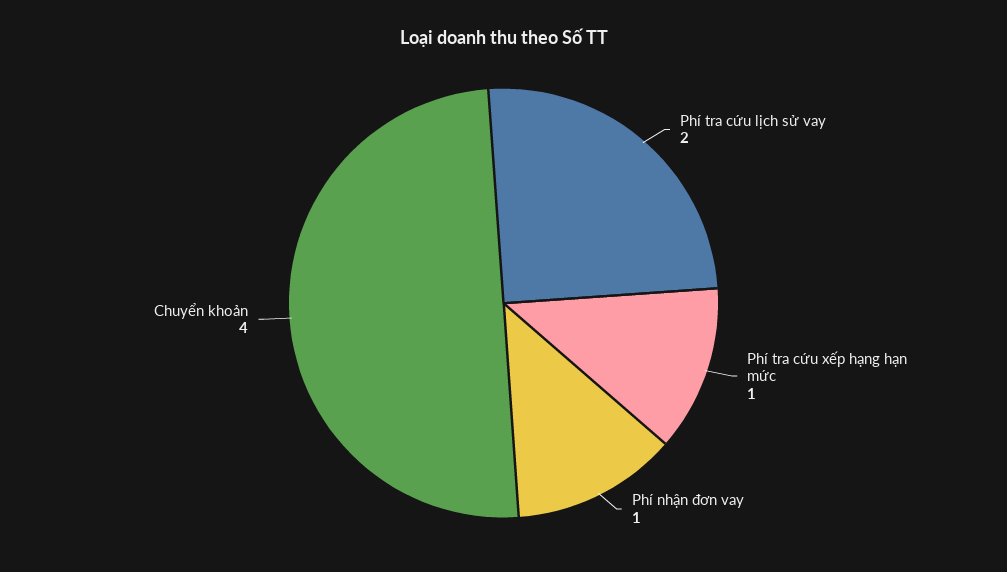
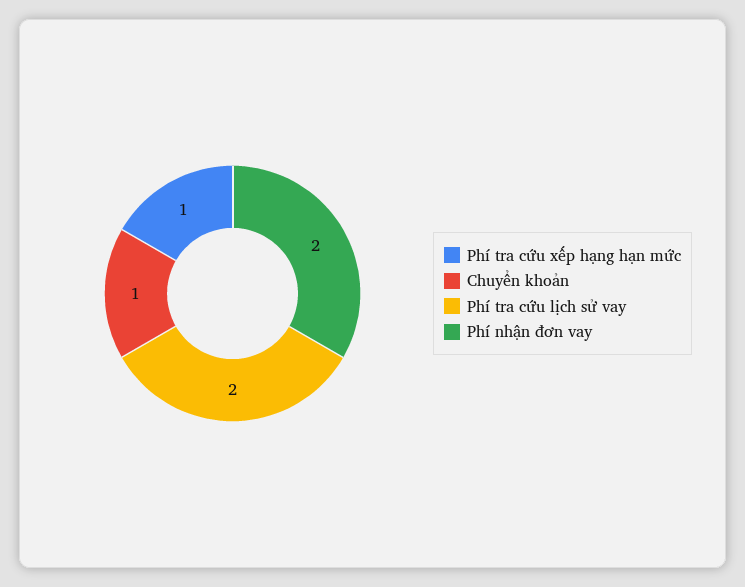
Phí nhận đơn vay: 1 -> 2
Chuyển khoản: 4 -> 1

